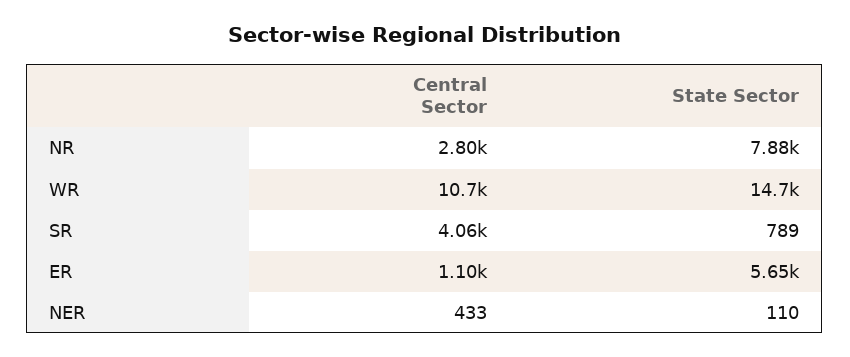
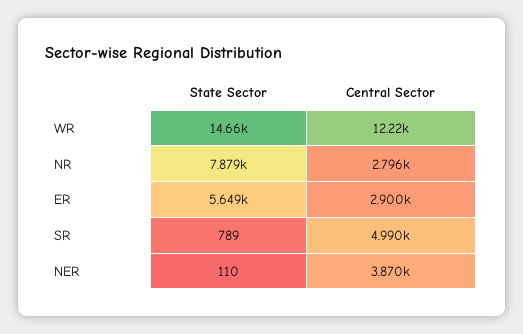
Central Sector, WR: 10700 -> 12220
Central Sector, SR: 4060 -> 4990
Central Sector, ER: 1100 -> 2900
Central Sector, NER: 433 -> 3870

